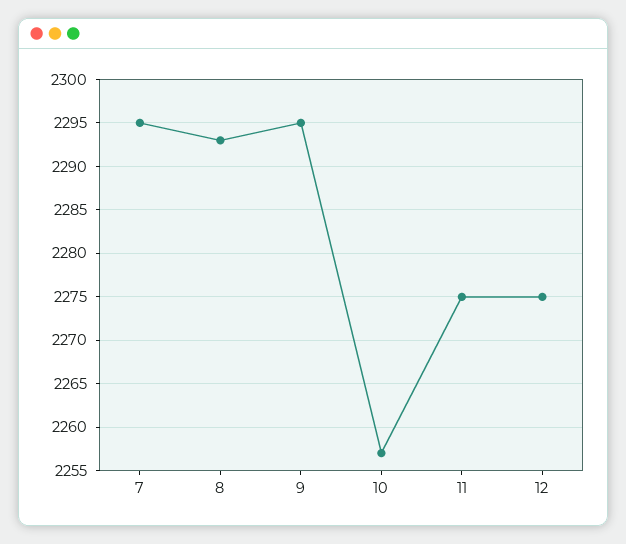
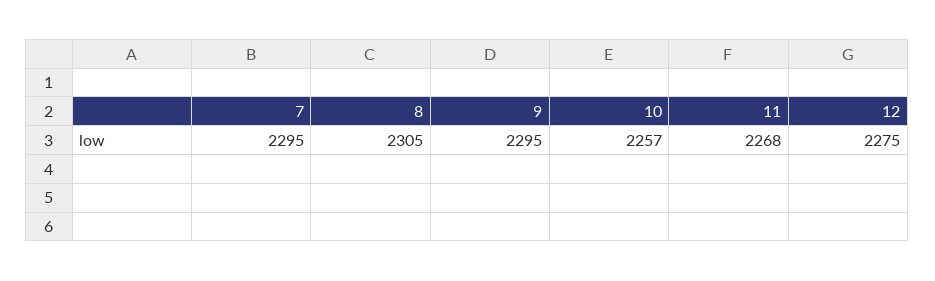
8: 2293 -> 2305
11: 2275 -> 2268

